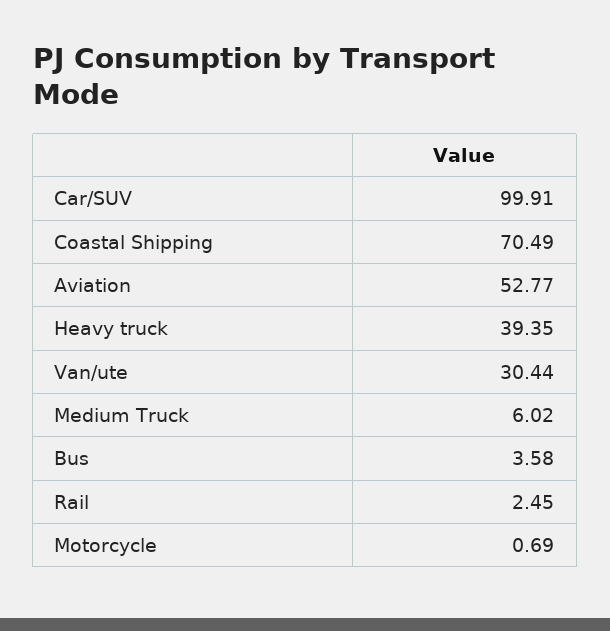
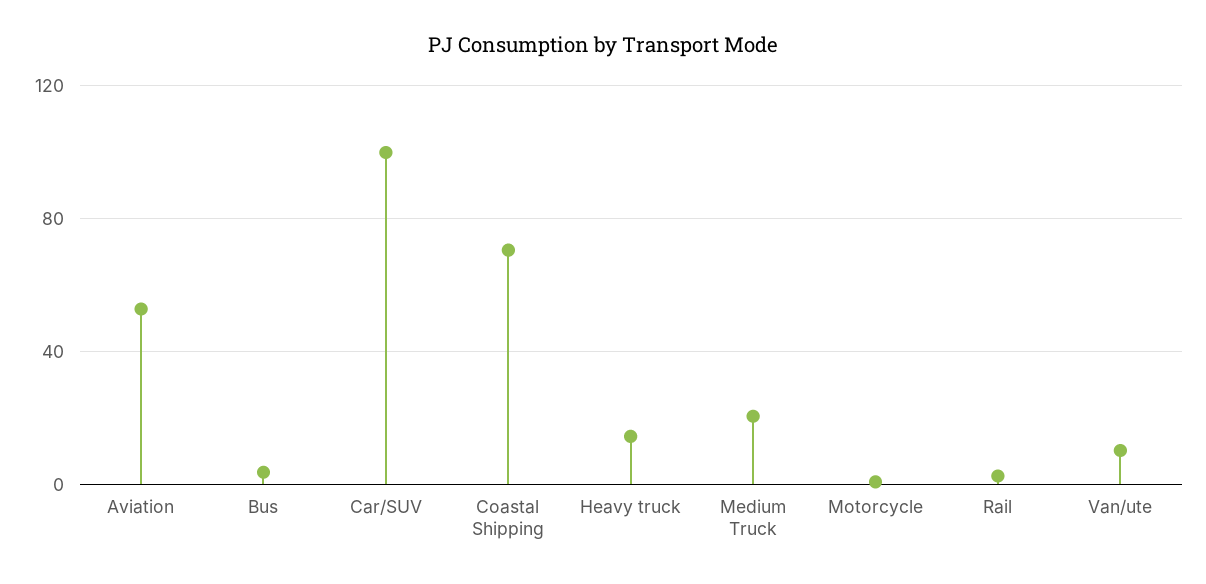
Heavy truck: 39.35 -> 15
Van/ute: 30.44 -> 10
Medium Truck: 6.02 -> 20

